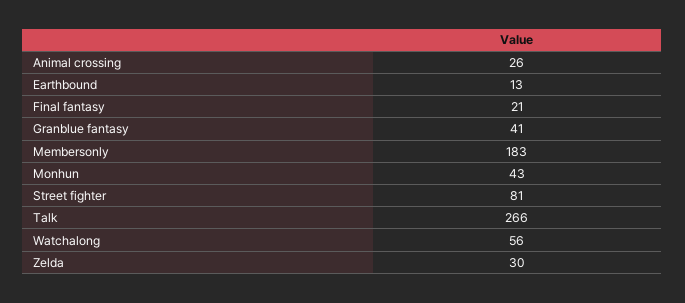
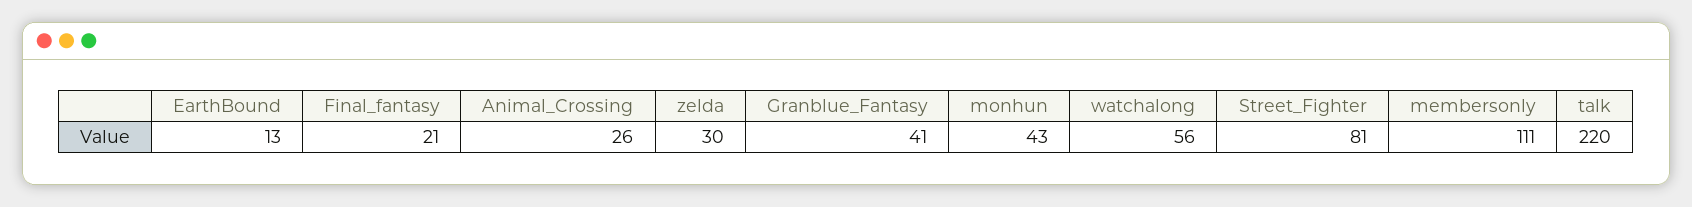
Membersonly: 183 -> 111
Talk: 266 -> 220

